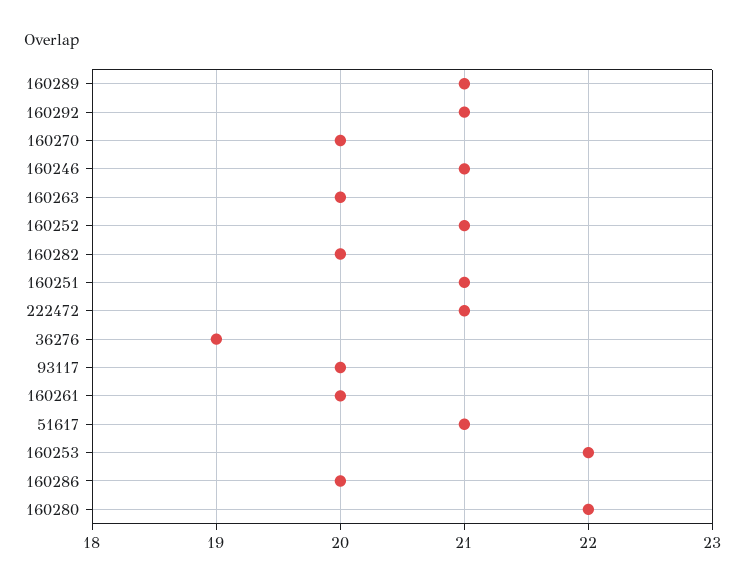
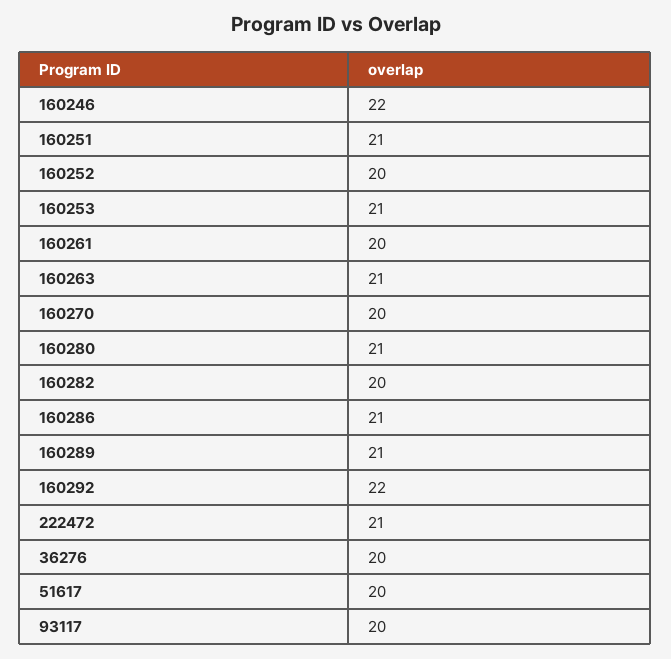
160292: 21 -> 22
160246: 21 -> 22
160263: 20 -> 21
160252: 21 -> 20
36276: 19 -> 20
51617: 21 -> 20
160253: 22 -> 21
160286: 20 -> 21
160280: 22 -> 21

